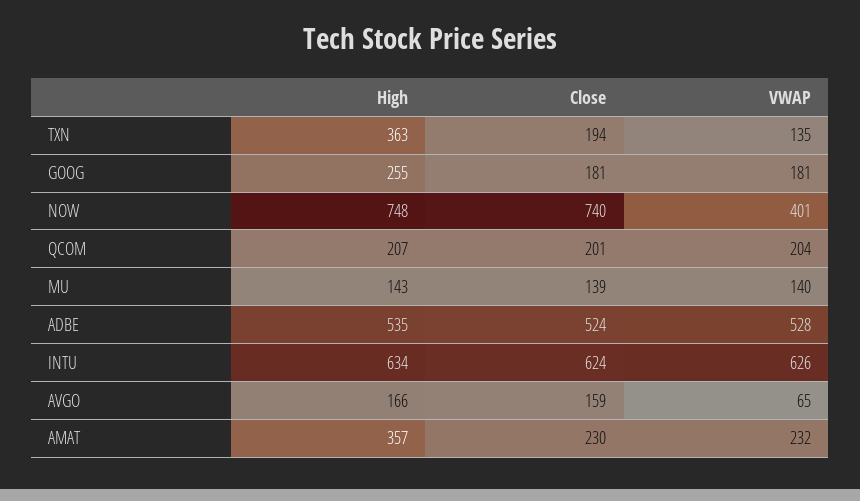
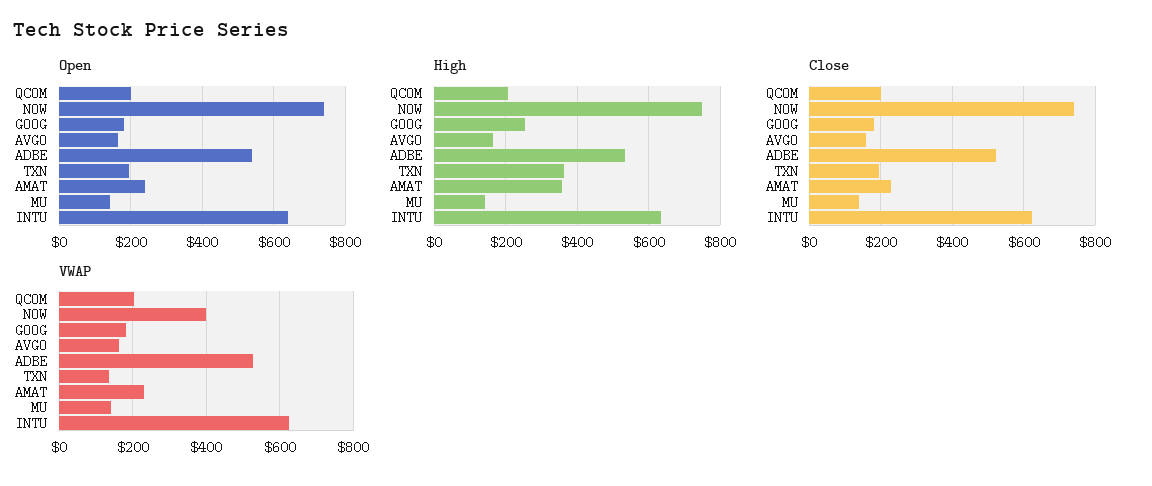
VWAP, AVGO: 65 -> 160
Open, QCOM: none -> 200
Open, NOW: none -> 740
Open, GOOG: none -> 180
Open, AVGO: none -> 160
Open, ADBE: none -> 540
Open, TXN: none -> 200
Open, AMAT: none -> 240
Open, MU: none -> 140
Open, INTU: none -> 640

